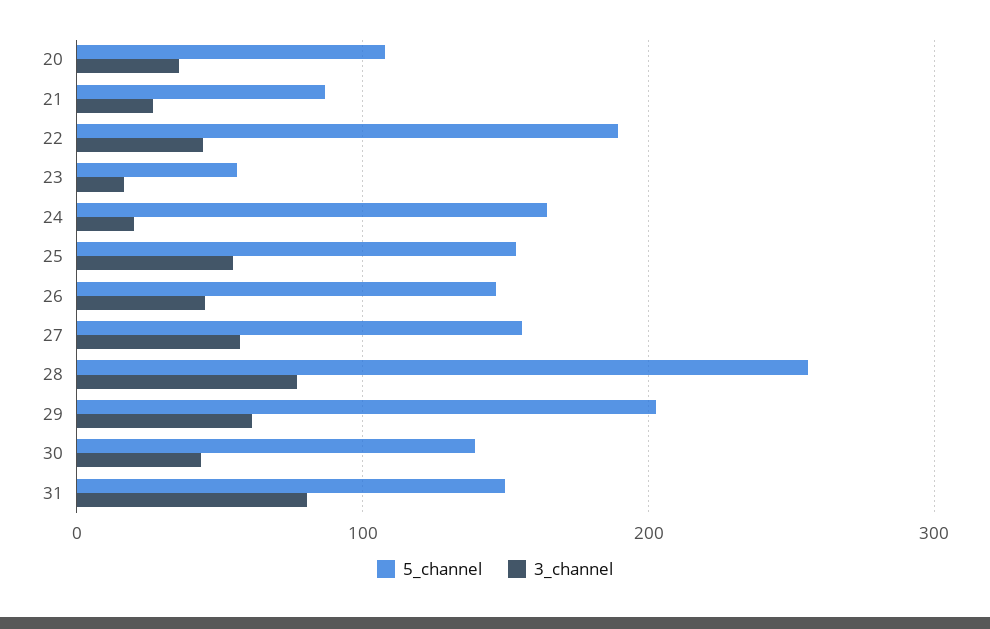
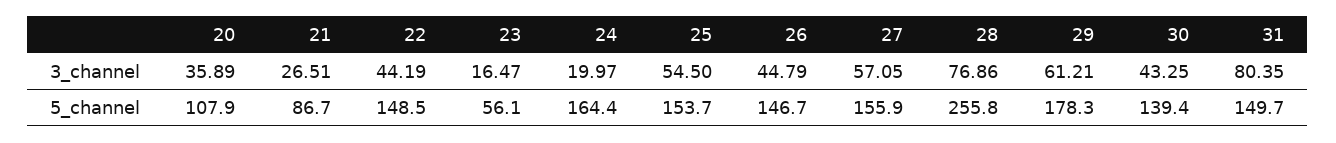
5_channel, 22: 190 -> 148.5
5_channel, 29: 200 -> 178.3

